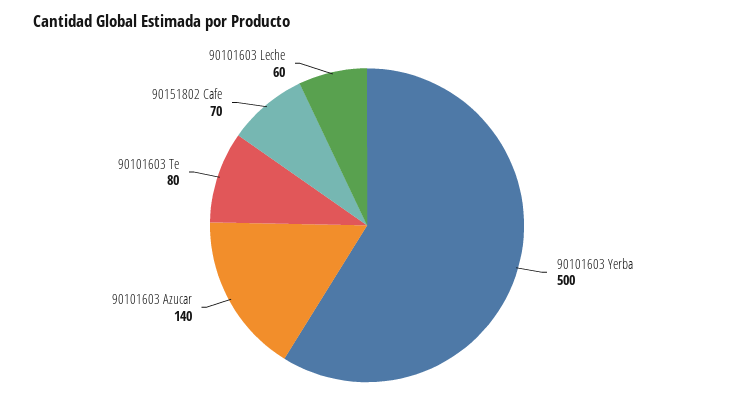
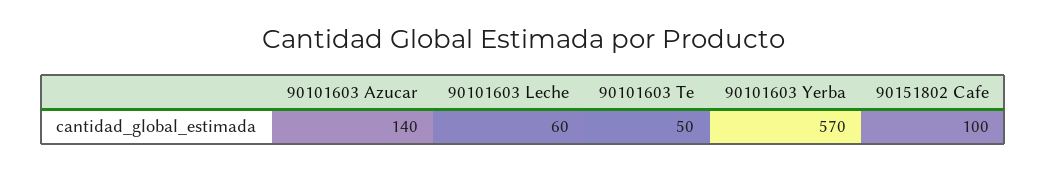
90101603 Yerba: 500 -> 570
90101603 Te: 80 -> 50
90151802 Cafe: 70 -> 100

